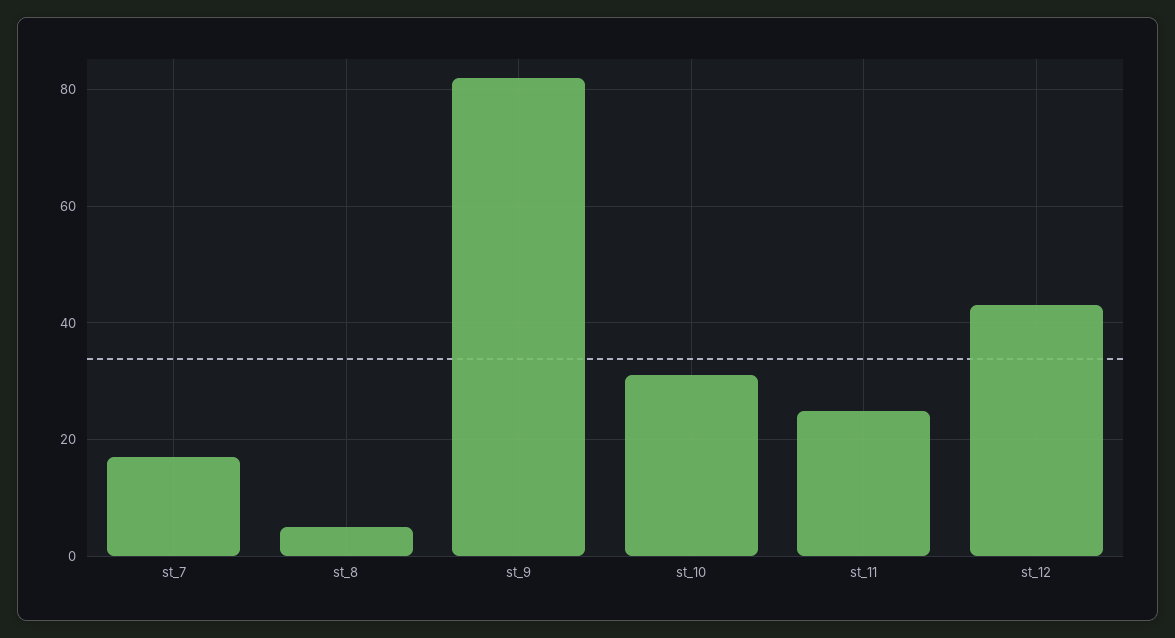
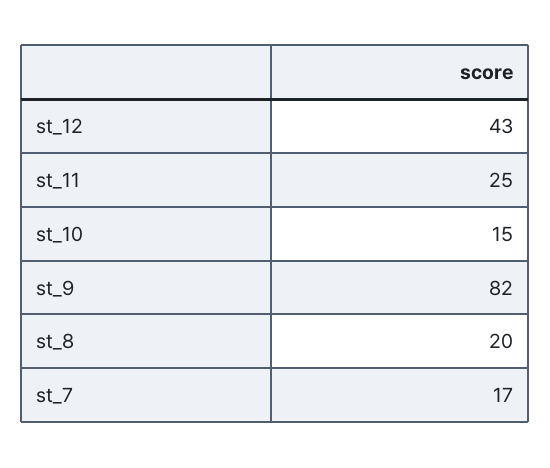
st_8: 5 -> 20
st_10: 30 -> 15

